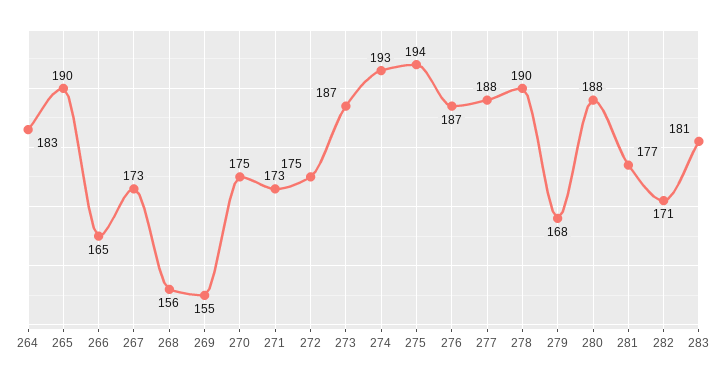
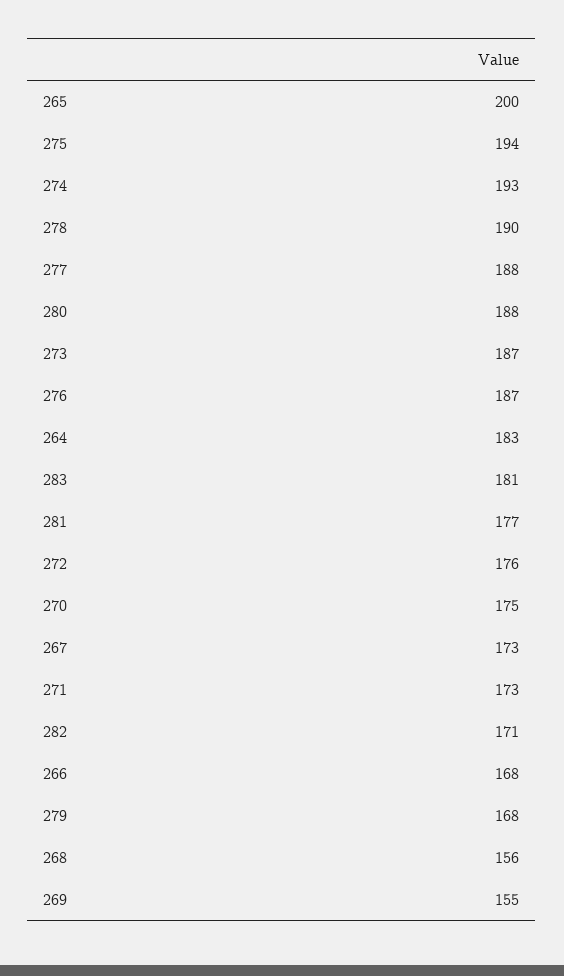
265: 190 -> 200
266: 165 -> 168
272: 175 -> 176

